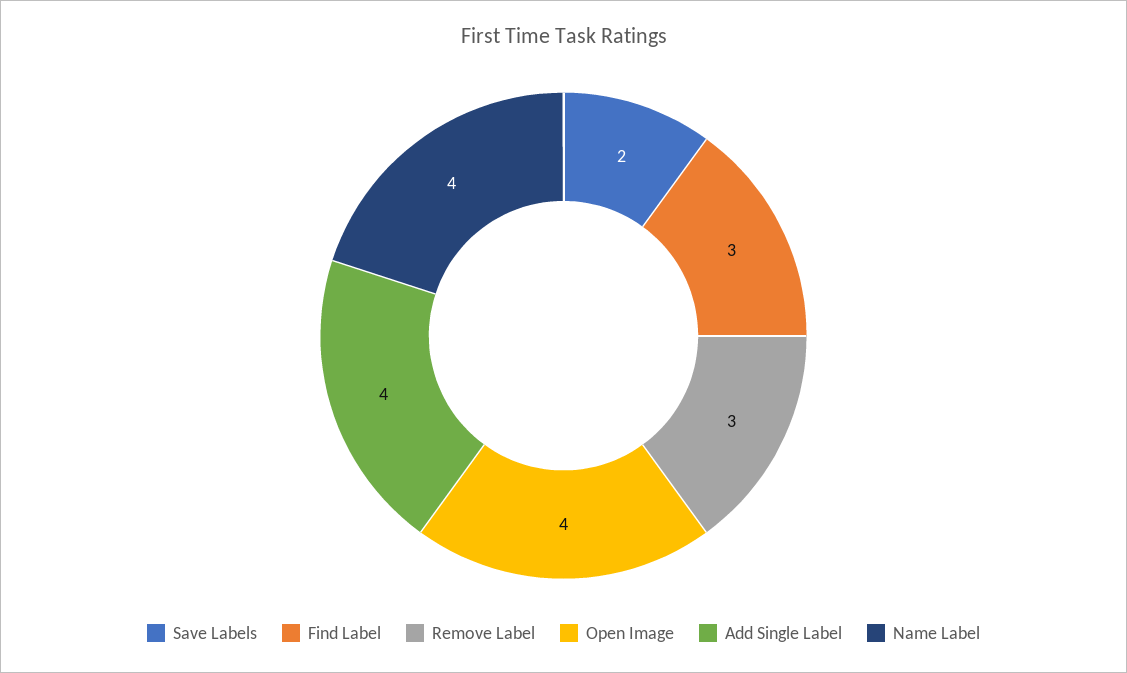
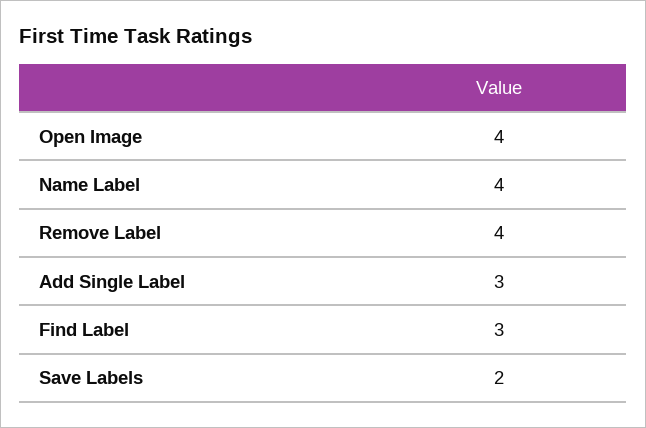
Remove Label: 3 -> 4
Add Single Label: 4 -> 3

